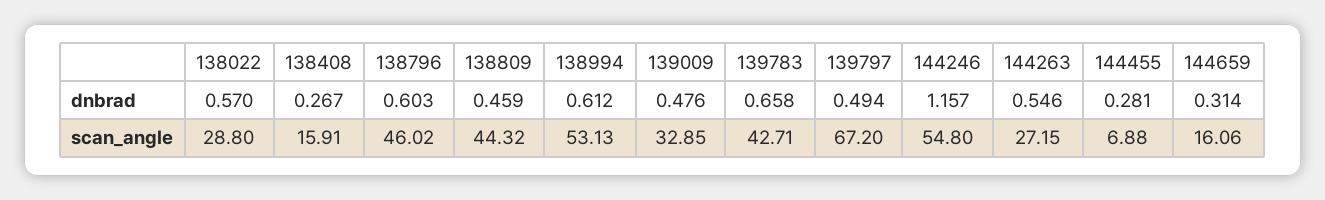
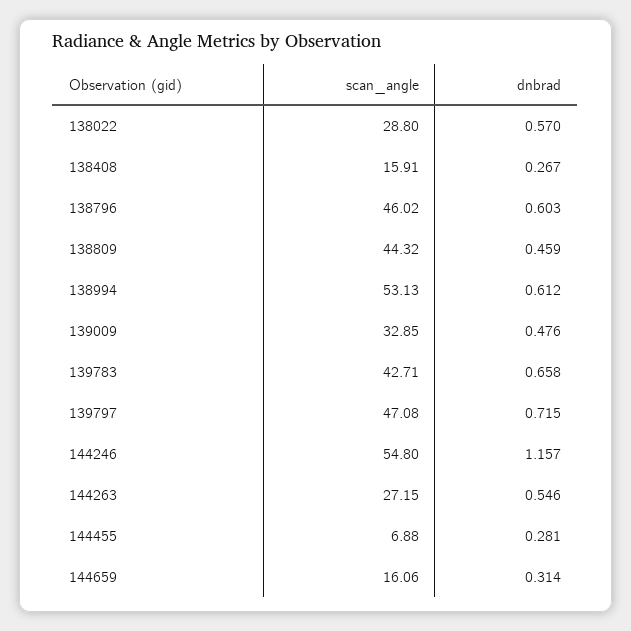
139797, dnbrad: 0.494 -> 0.715
139797, scan_angle: 67.2 -> 47.08

